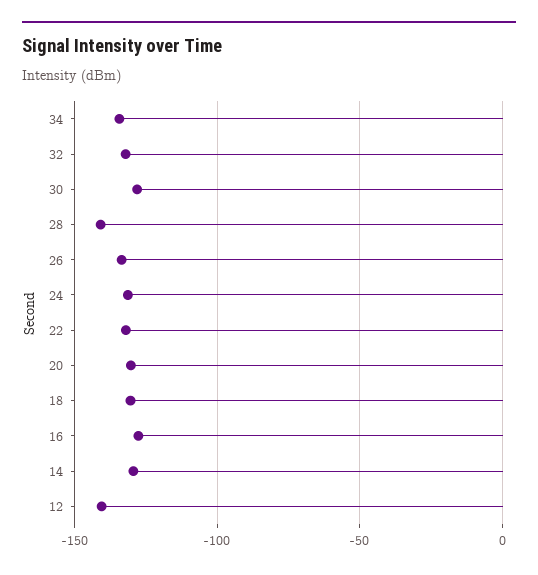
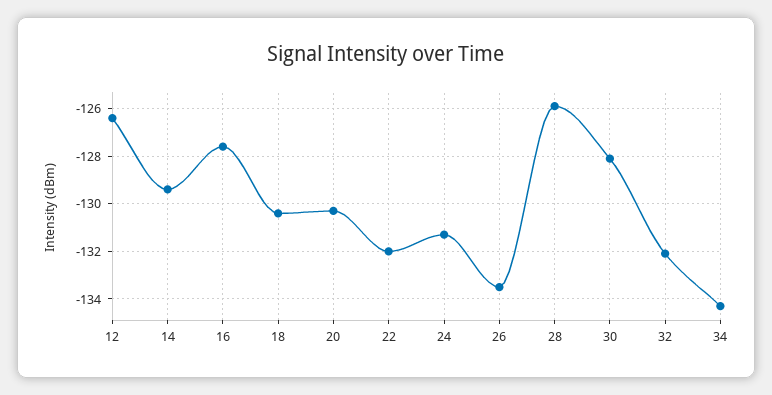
28: -140 -> -126
12: -140 -> -126.5

